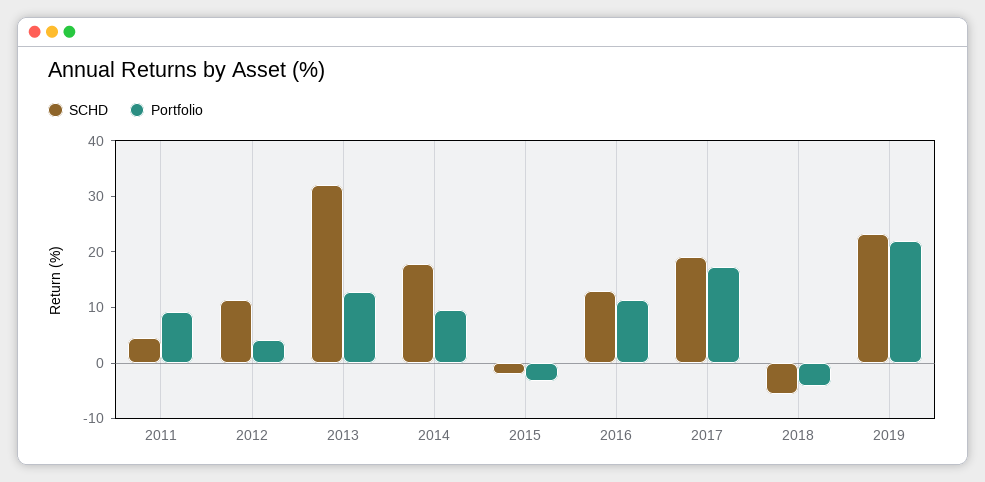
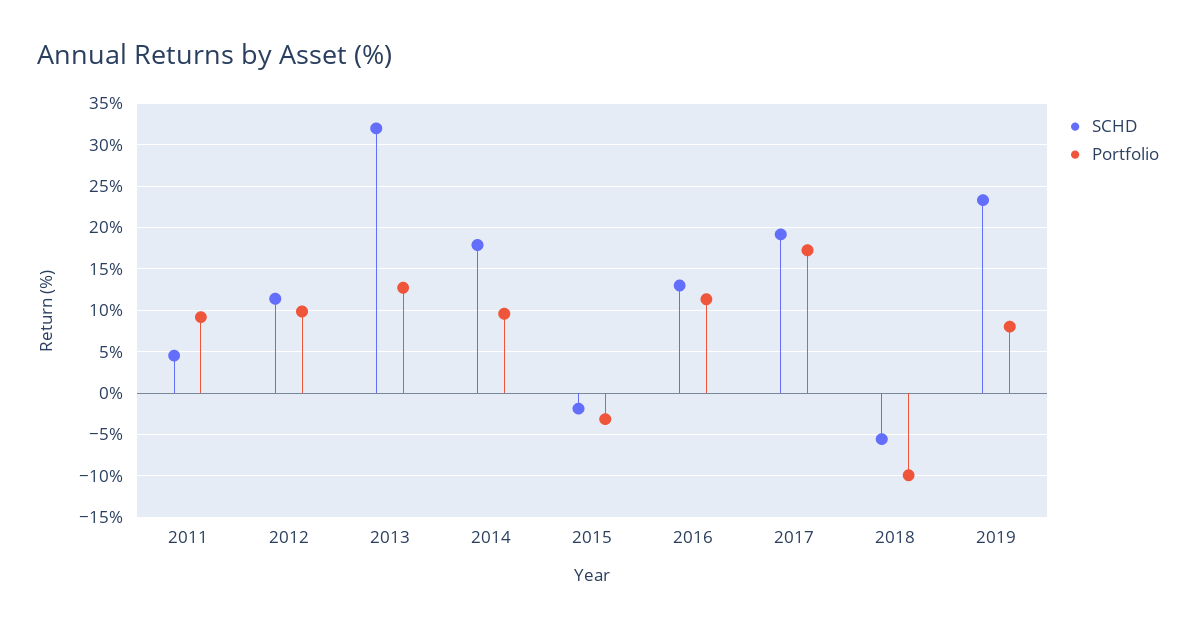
Portfolio, 2012: 4 -> 10
Portfolio, 2018: -4 -> -10
Portfolio, 2019: 22 -> 8

